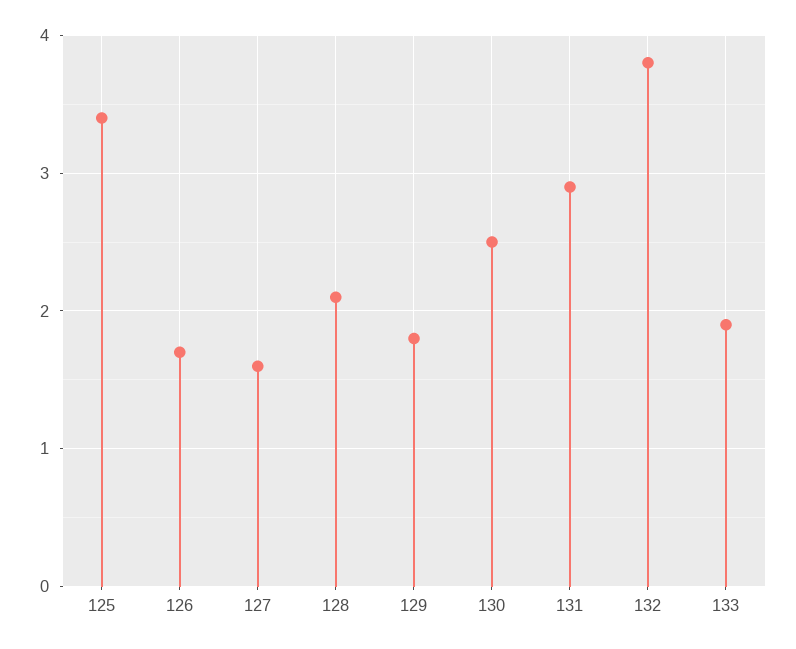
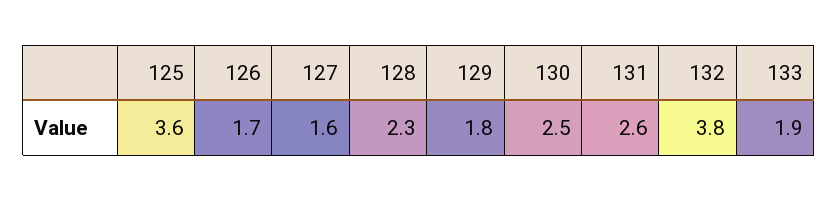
125: 3.4 -> 3.6
128: 2.1 -> 2.3
131: 2.9 -> 2.6

